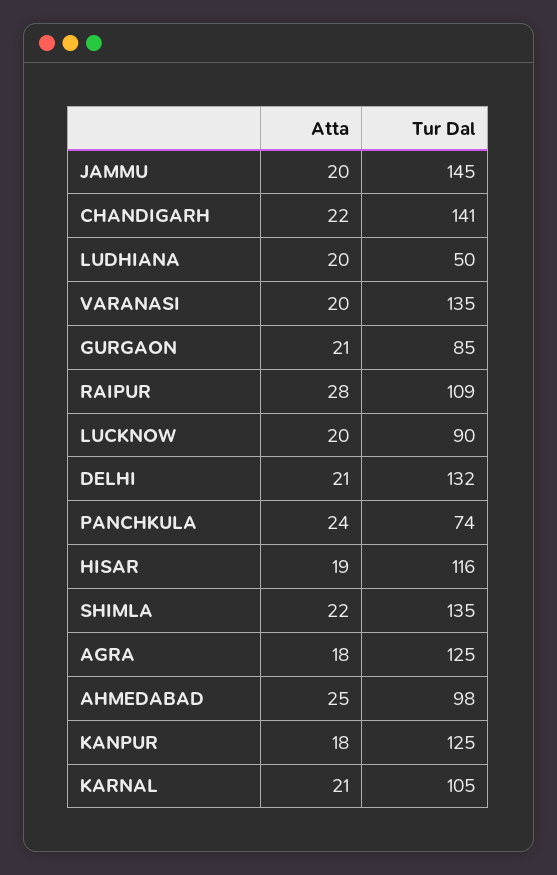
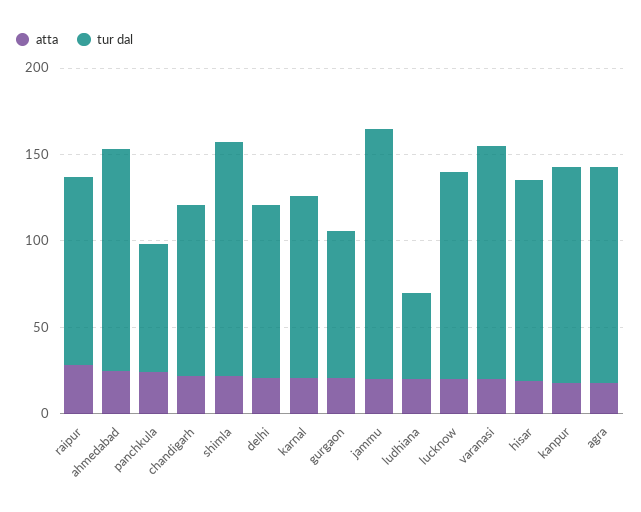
Tur Dal, CHANDIGARH: 141 -> 100
Tur Dal, LUCKNOW: 90 -> 120
Tur Dal, DELHI: 132 -> 100
Tur Dal, AHMEDABAD: 98 -> 130

